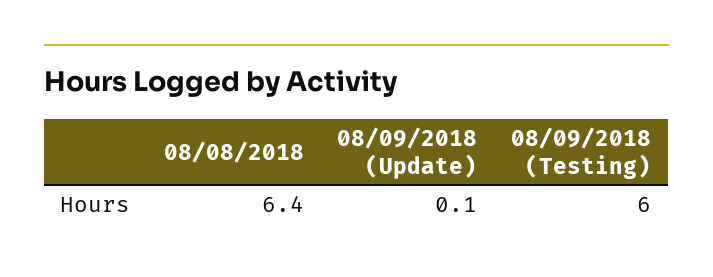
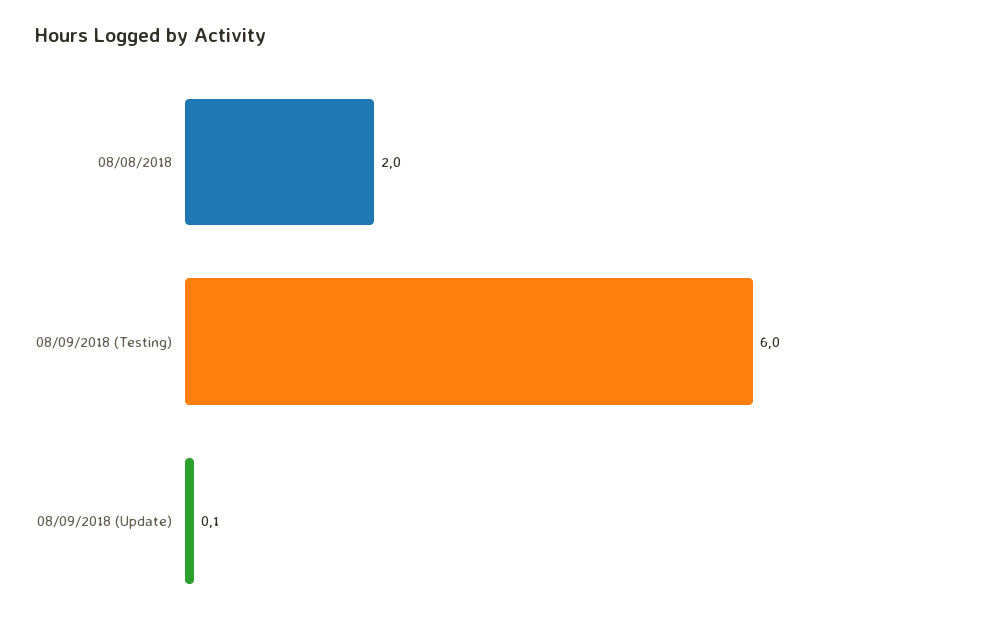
08/08/2018: 6.4 -> 2

